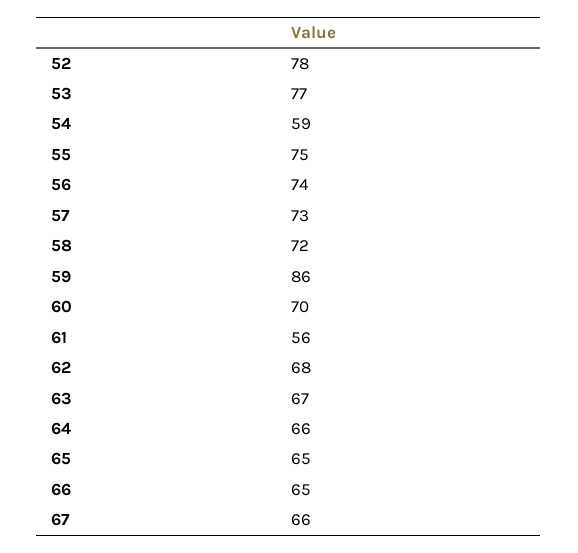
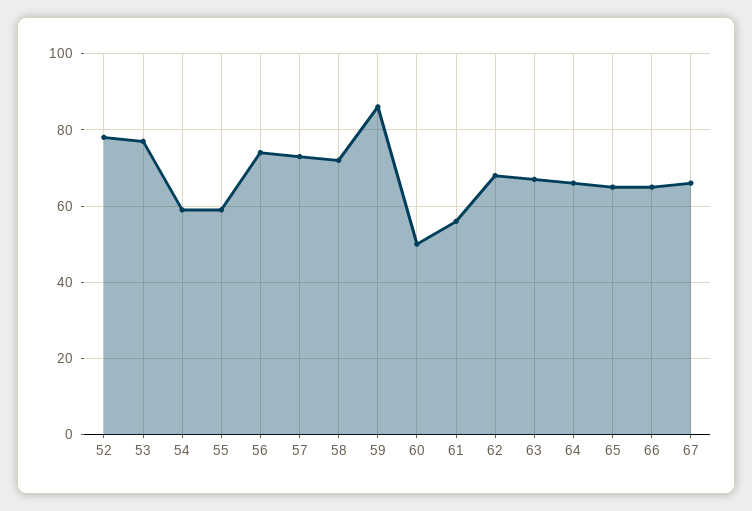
55: 75 -> 60
60: 70 -> 50

